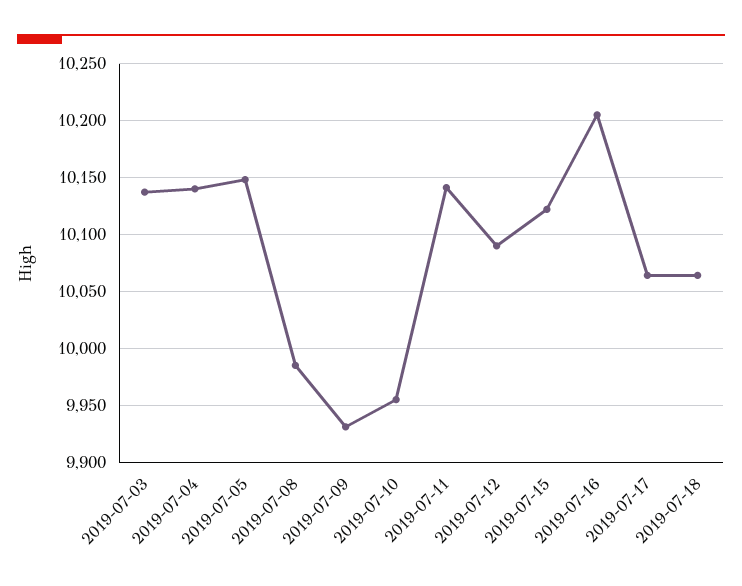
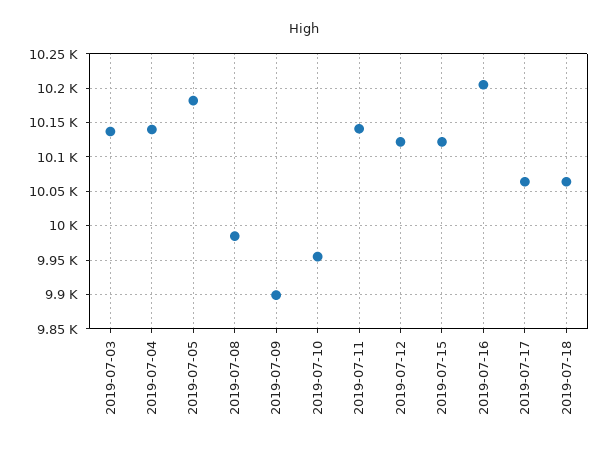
2019-07-05: 10150 -> 10180
2019-07-09: 9930 -> 9900
2019-07-12: 10090 -> 10120

